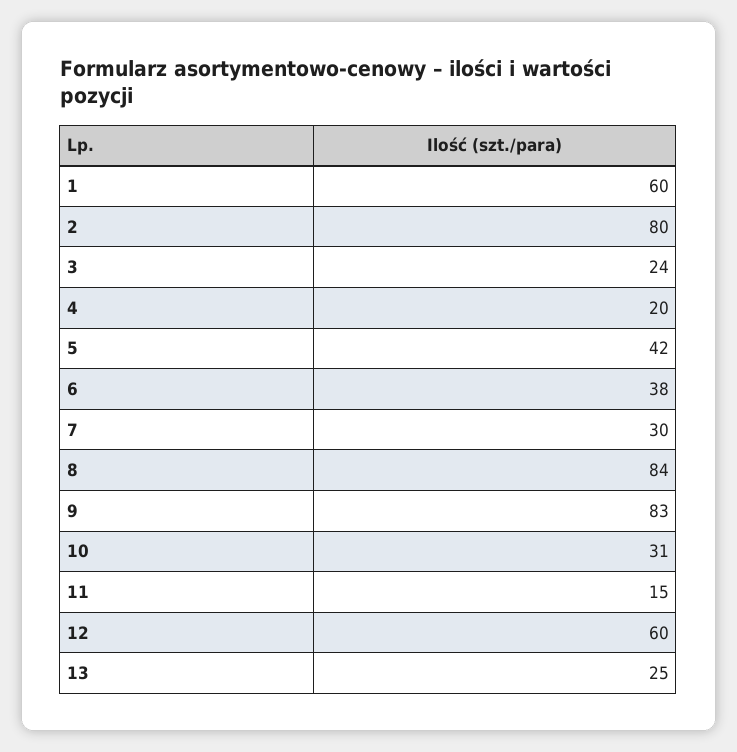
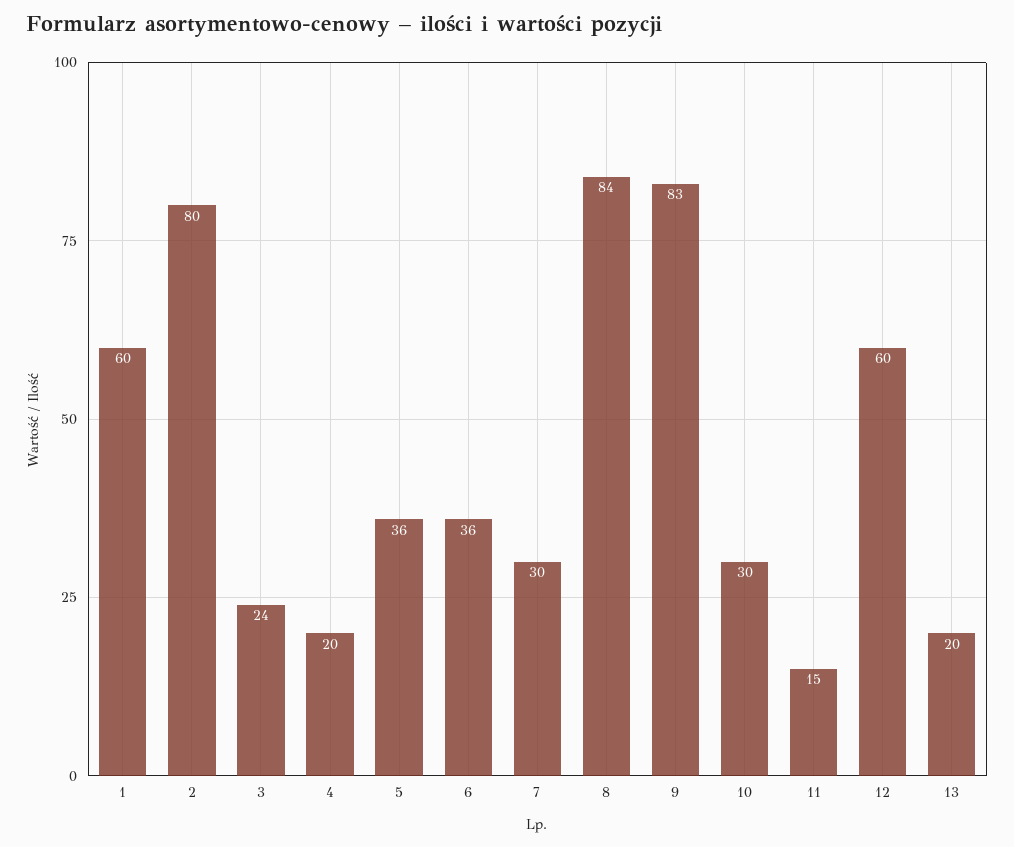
5: 42 -> 36
6: 38 -> 36
10: 31 -> 30
13: 25 -> 20

